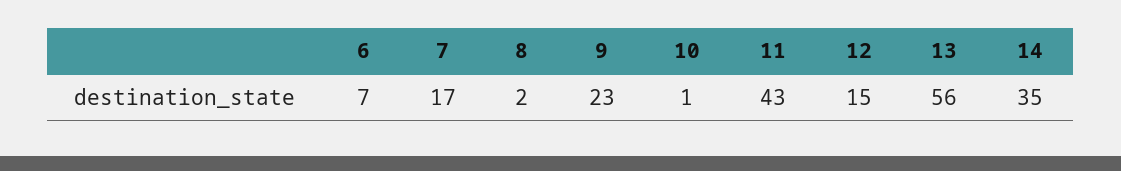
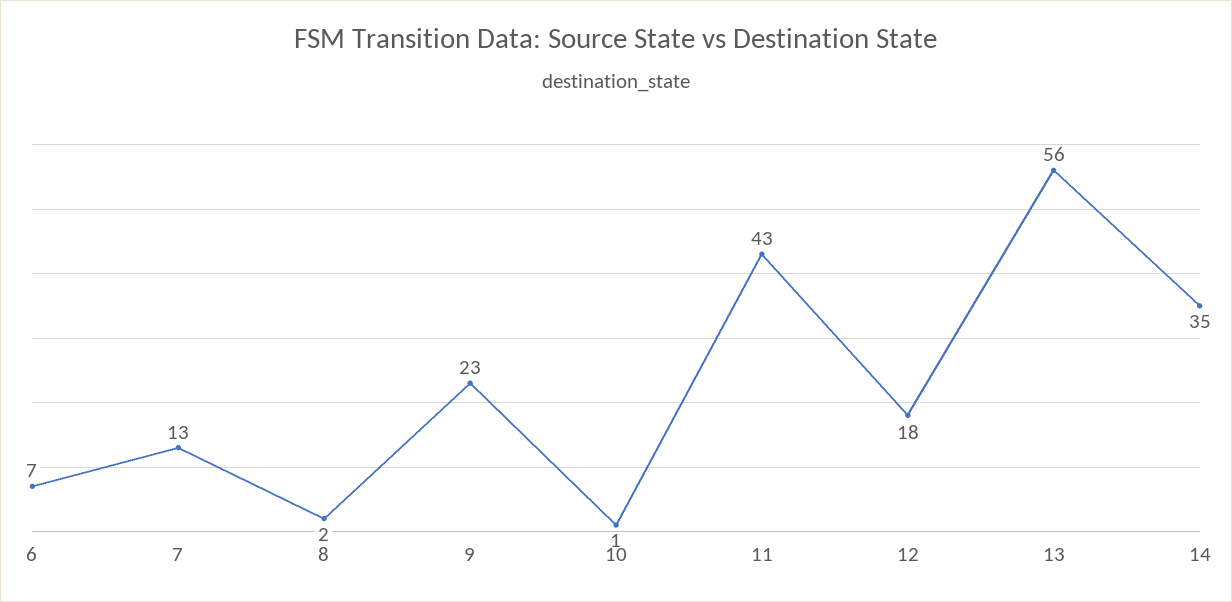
7: 17 -> 13
12: 15 -> 18

